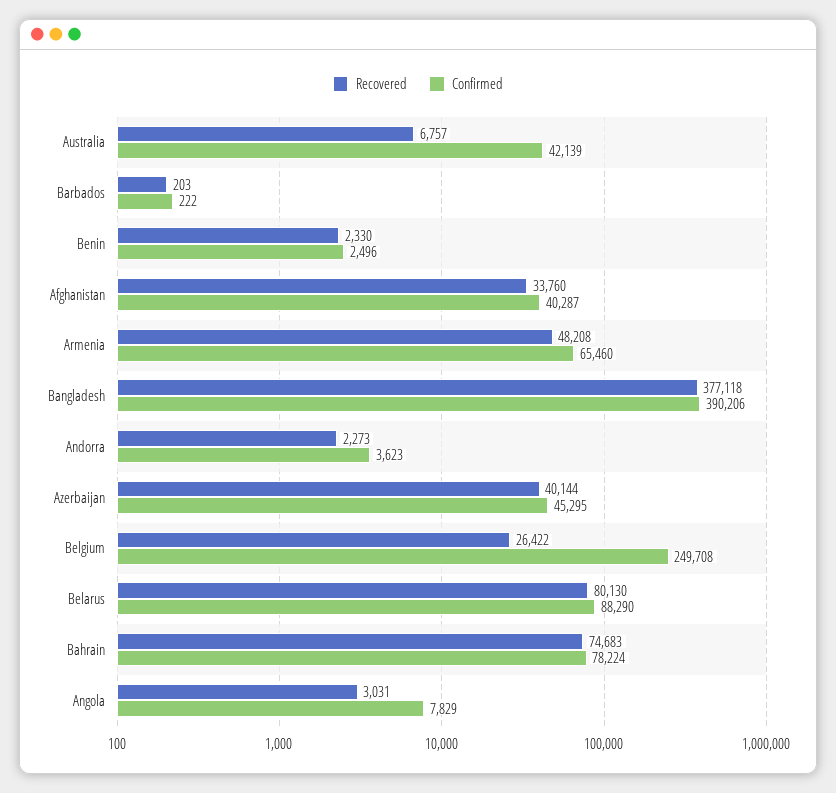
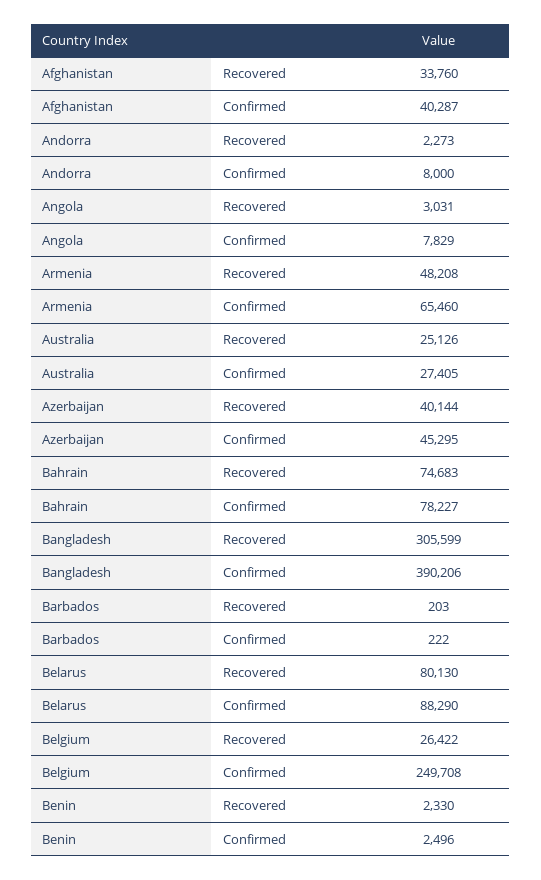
Recovered, Australia: 6757 -> 25126
Confirmed, Australia: 42139 -> 27405
Recovered, Bangladesh: 377118 -> 305599
Confirmed, Andorra: 3623 -> 8000
Confirmed, Bahrain: 78224 -> 78227

